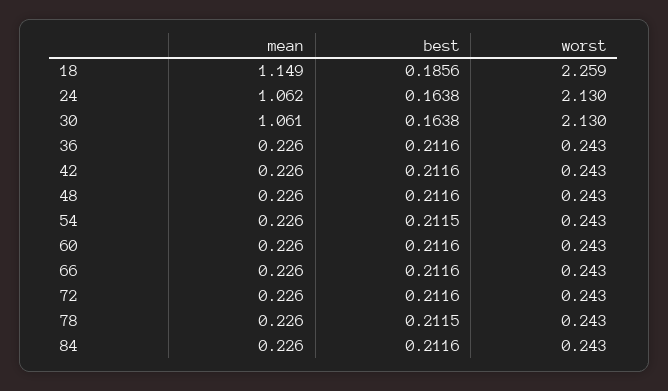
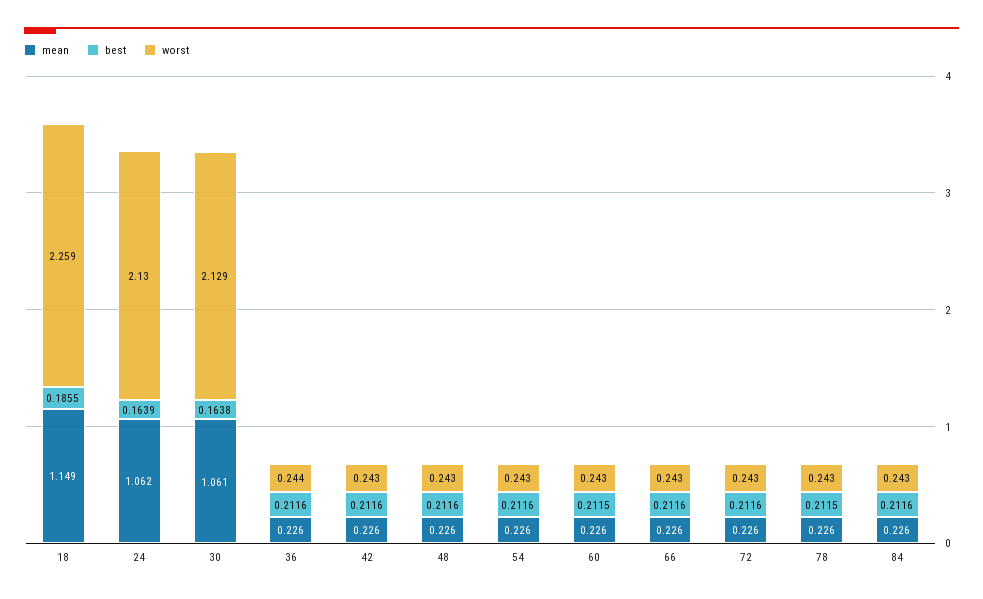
best, 18: 0.1856 -> 0.1855
best, 24: 0.1638 -> 0.1639
worst, 30: 2.13 -> 2.129
worst, 36: 0.243 -> 0.244
best, 54: 0.2115 -> 0.2116
best, 60: 0.2116 -> 0.2115

